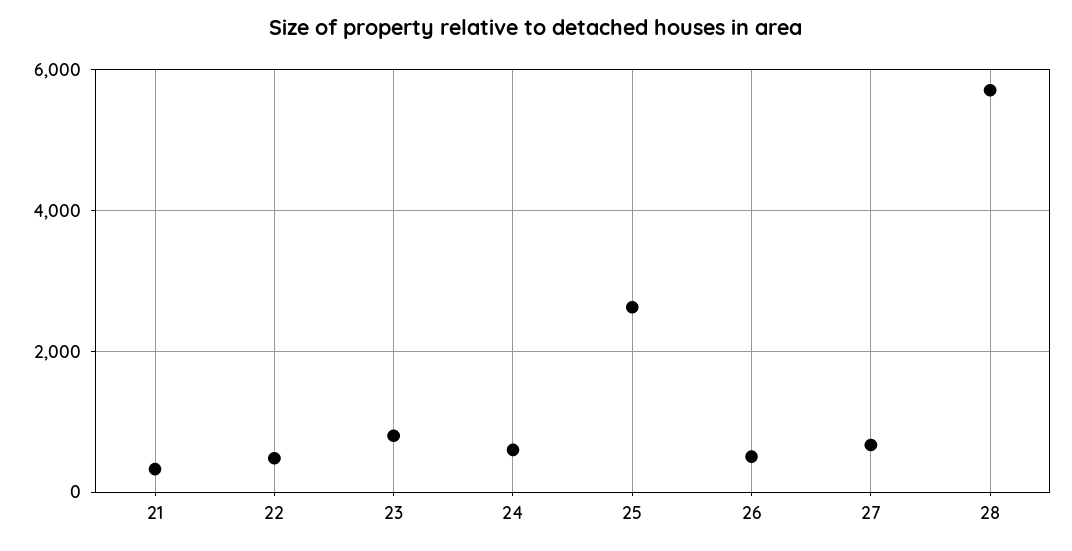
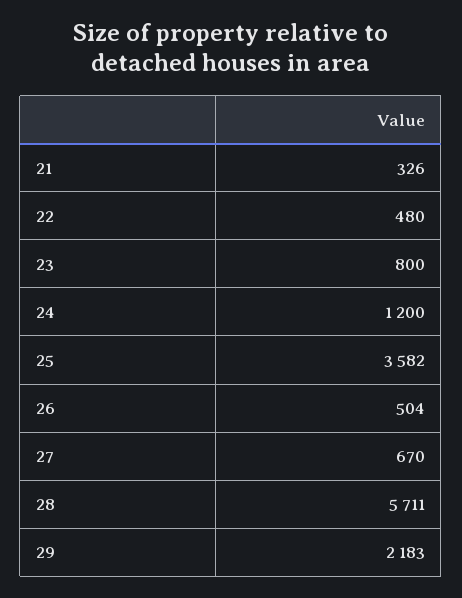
24: 600 -> 1200
25: 2600 -> 3582
29: none -> 2183

